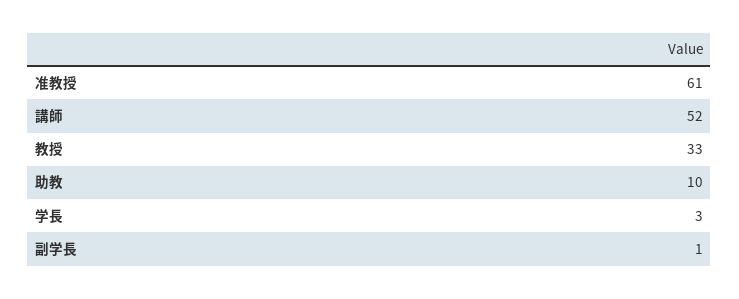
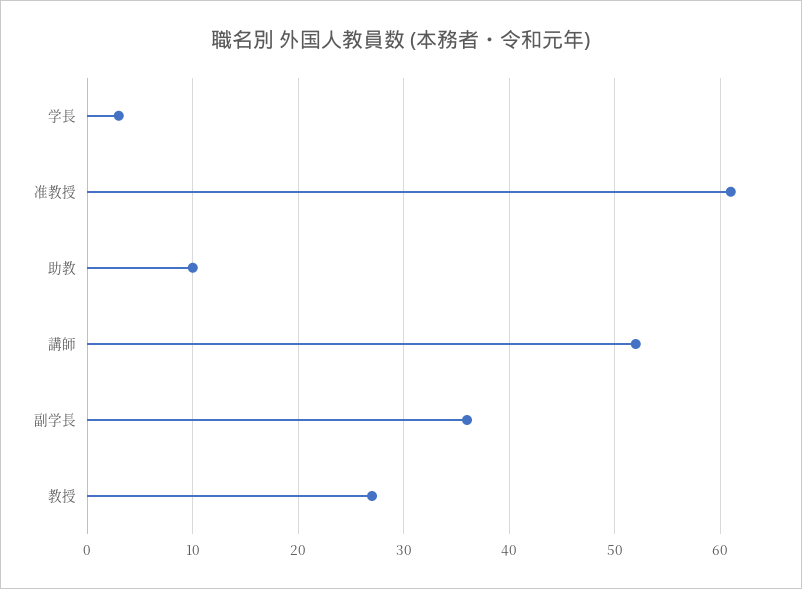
教授: 33 -> 27
副学長: 1 -> 36

